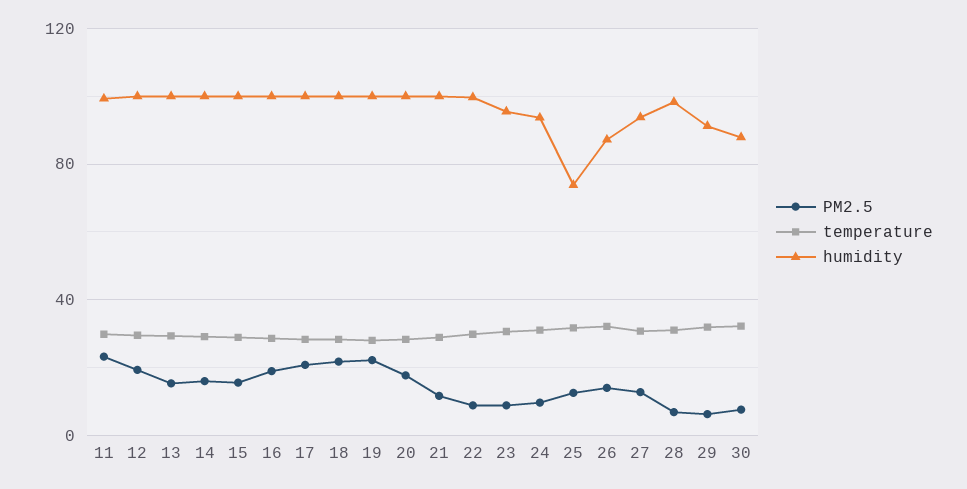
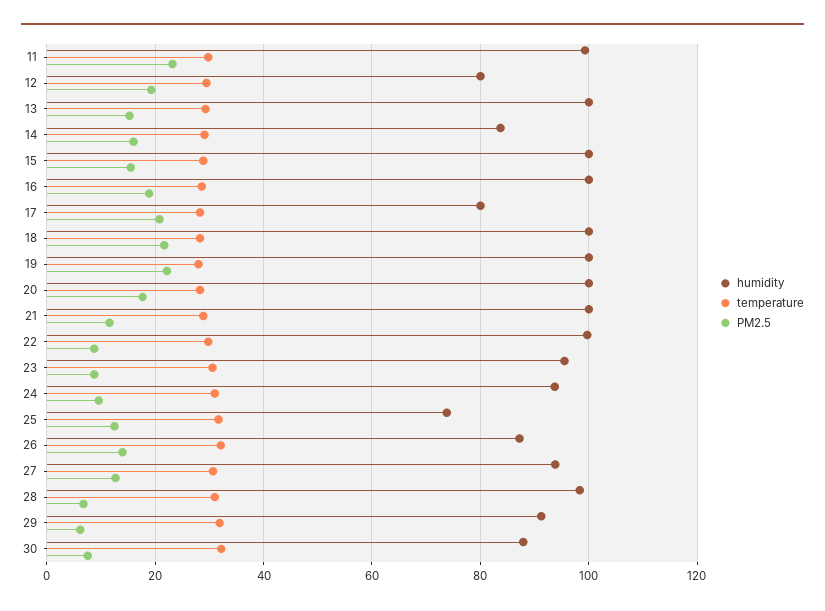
humidity, 12: 100 -> 80
humidity, 14: 100 -> 84
humidity, 17: 100 -> 80

